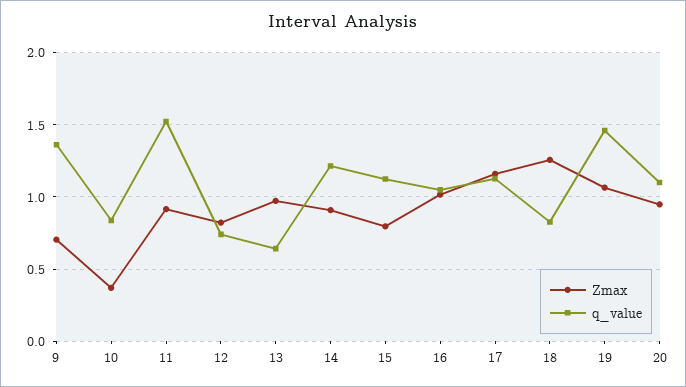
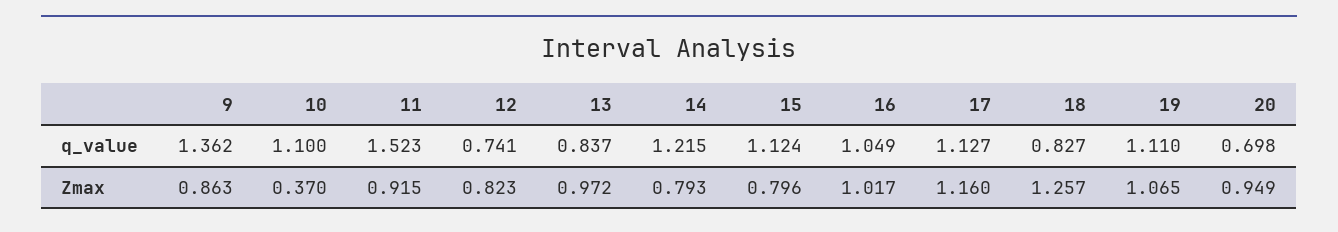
Zmax, 9: 0.7 -> 0.863
q_value, 10: 0.85 -> 1.1
q_value, 13: 0.65 -> 0.837
Zmax, 14: 0.9 -> 0.793
q_value, 19: 1.45 -> 1.11
q_value, 20: 1.1 -> 0.698

